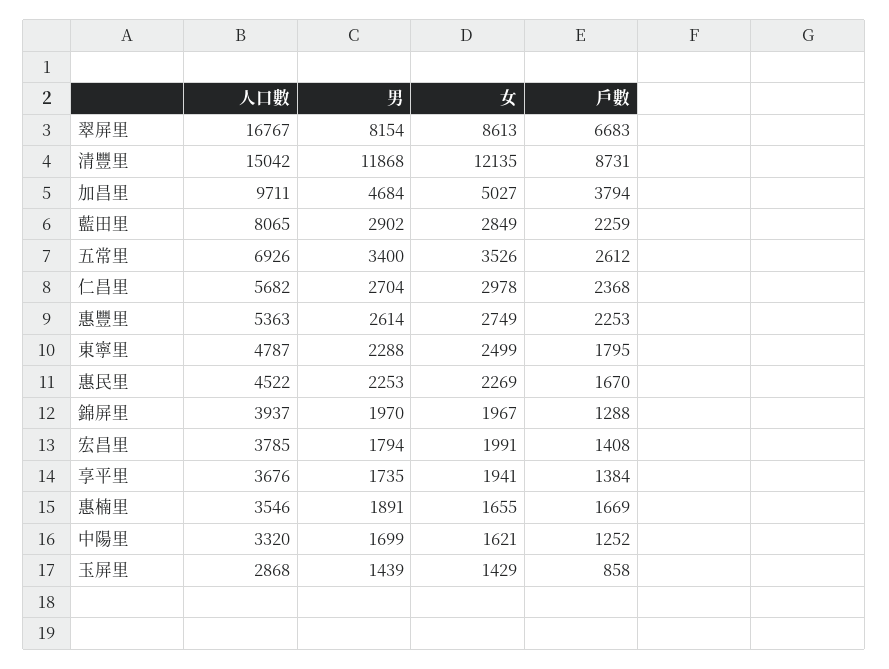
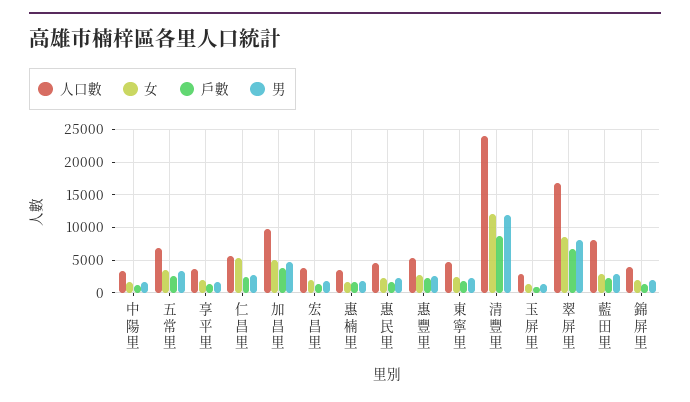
人口數, 清豐里: 15042 -> 24000
女, 仁昌里: 2978 -> 5000

